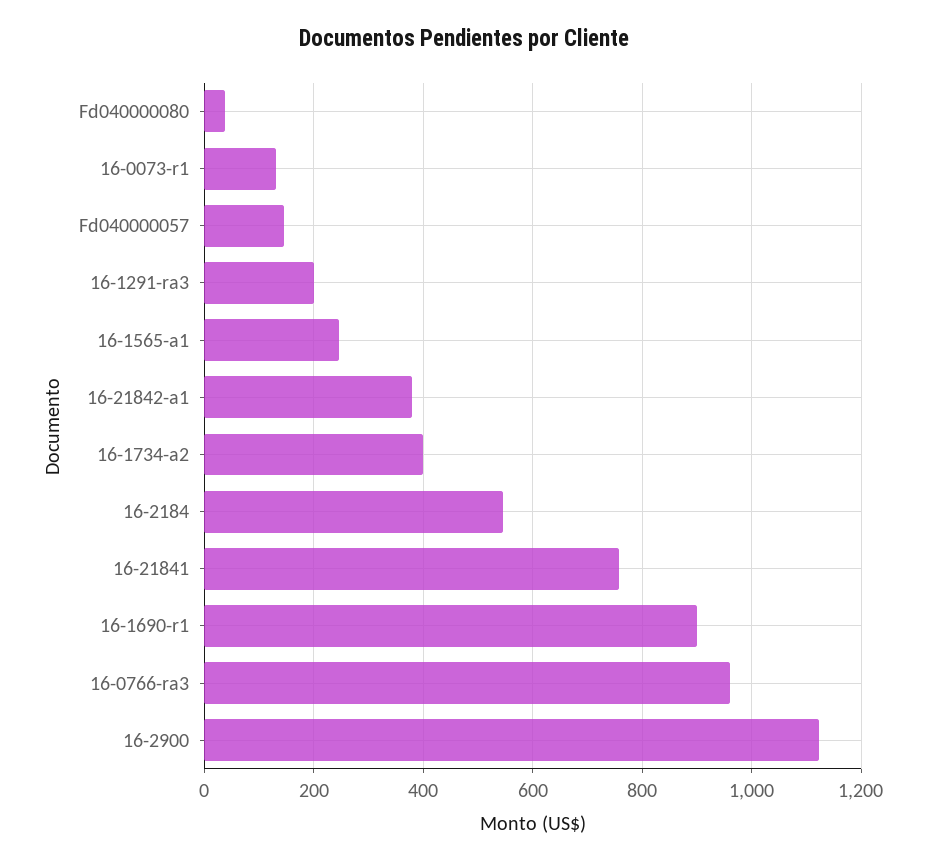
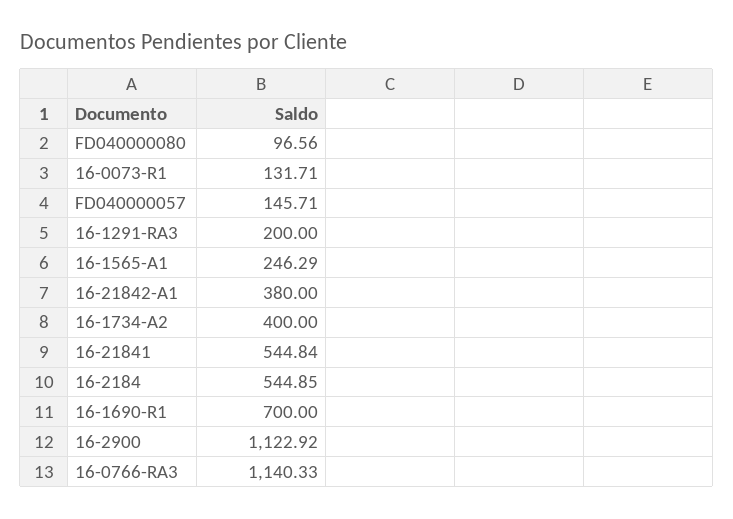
Fd040000080: 40 -> 96.56
16-21841: 760 -> 544.84
16-1690-r1: 900 -> 700
16-0766-ra3: 960 -> 1140.33

